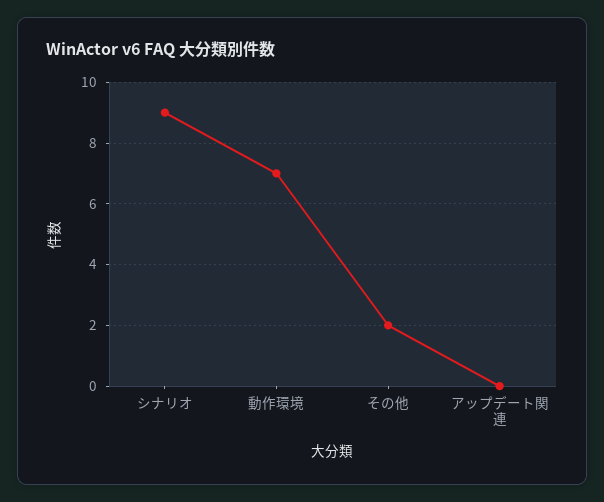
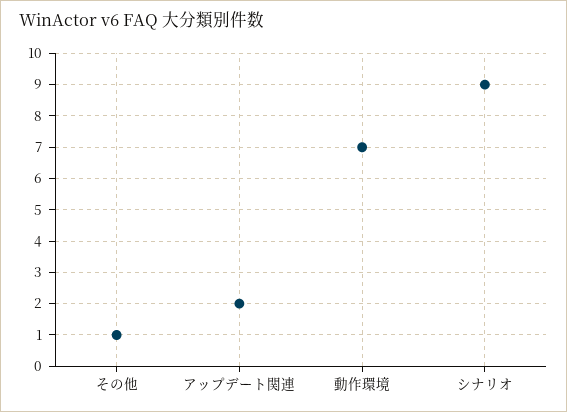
その他: 2 -> 1
アップデート関連: 0 -> 2

